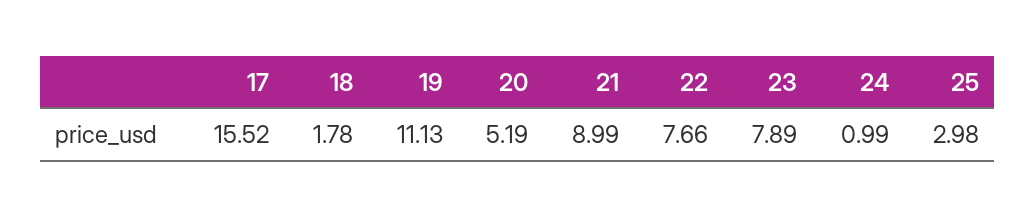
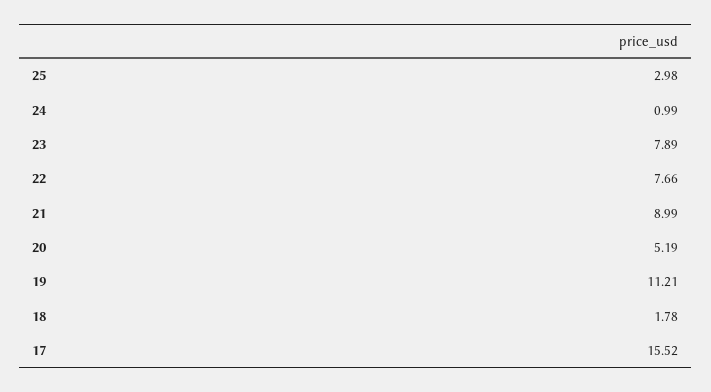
19: 11.13 -> 11.21

